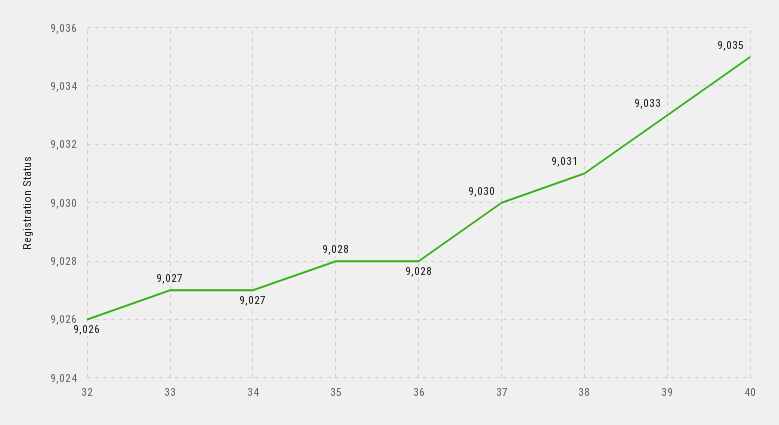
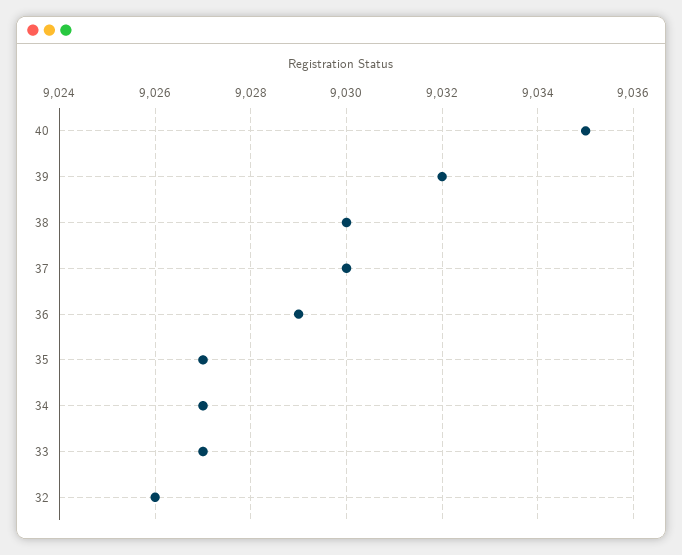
35: 9028 -> 9027
36: 9028 -> 9029
38: 9031 -> 9030
39: 9033 -> 9032

